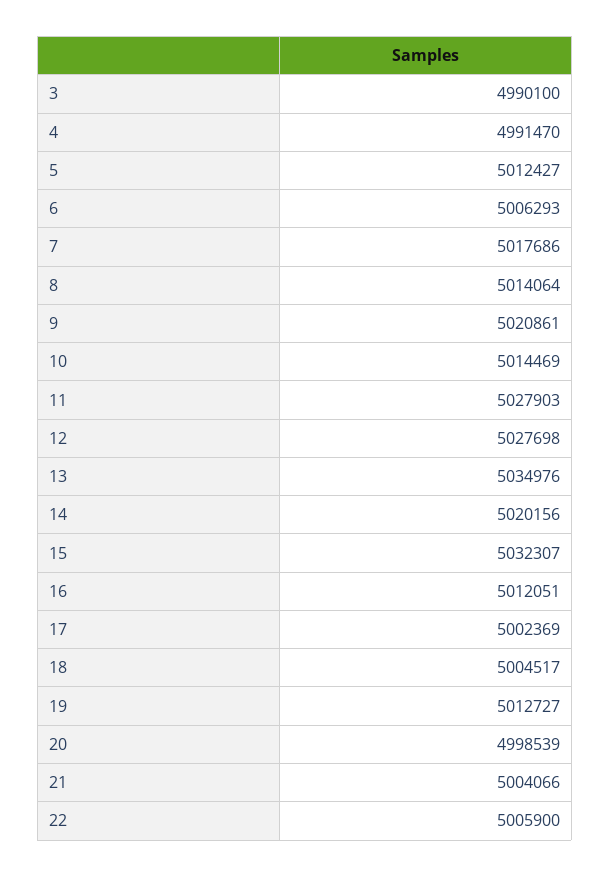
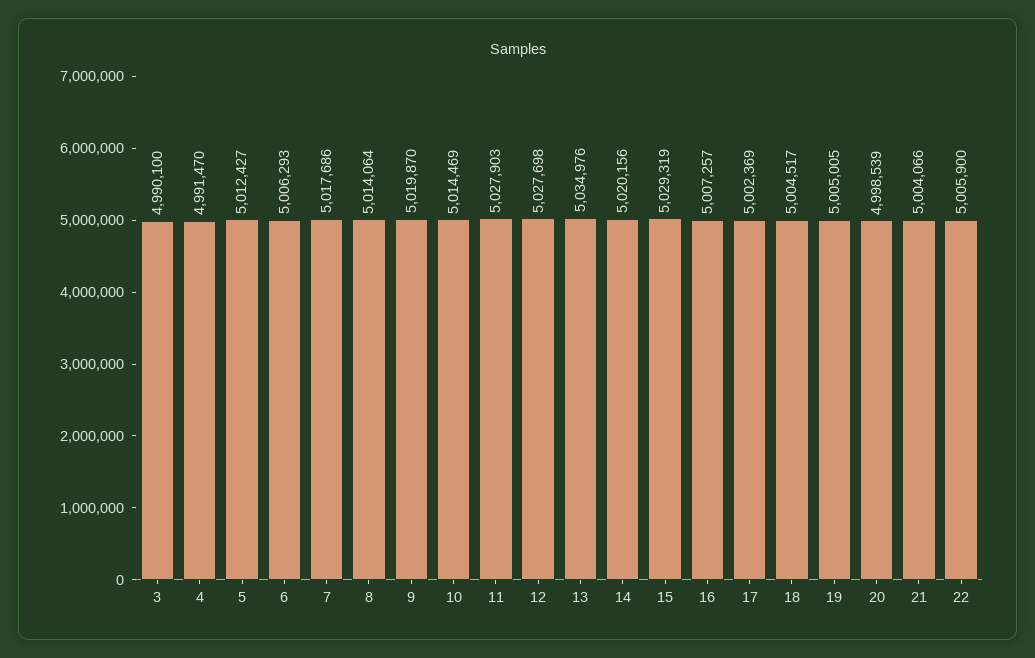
9: 5020861 -> 5019870
15: 5032307 -> 5029319
16: 5012051 -> 5007257
19: 5012727 -> 5005005

